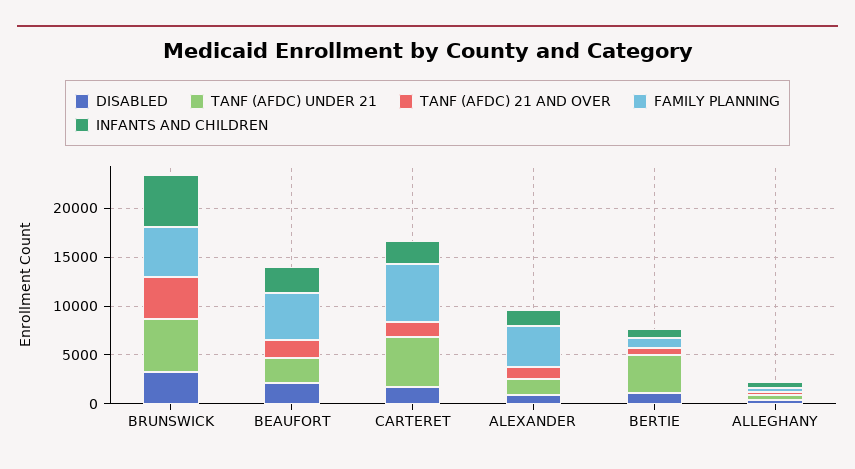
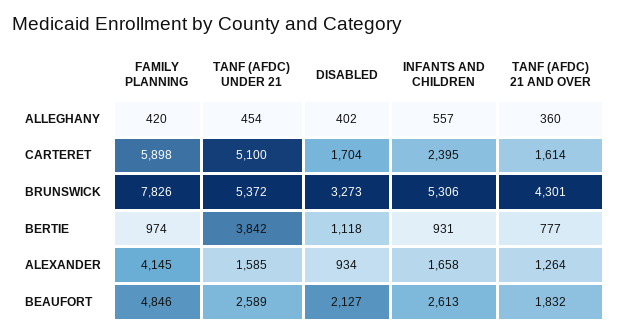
FAMILY PLANNING, BRUNSWICK: 5000 -> 7826

